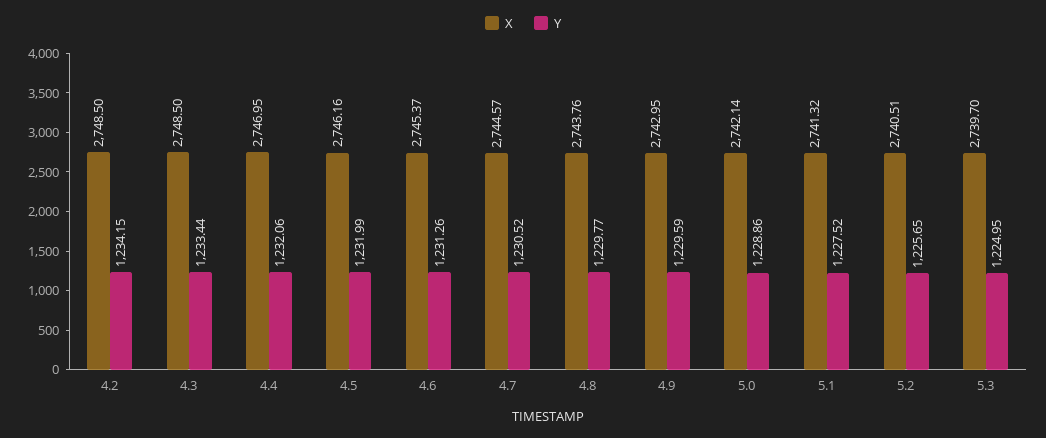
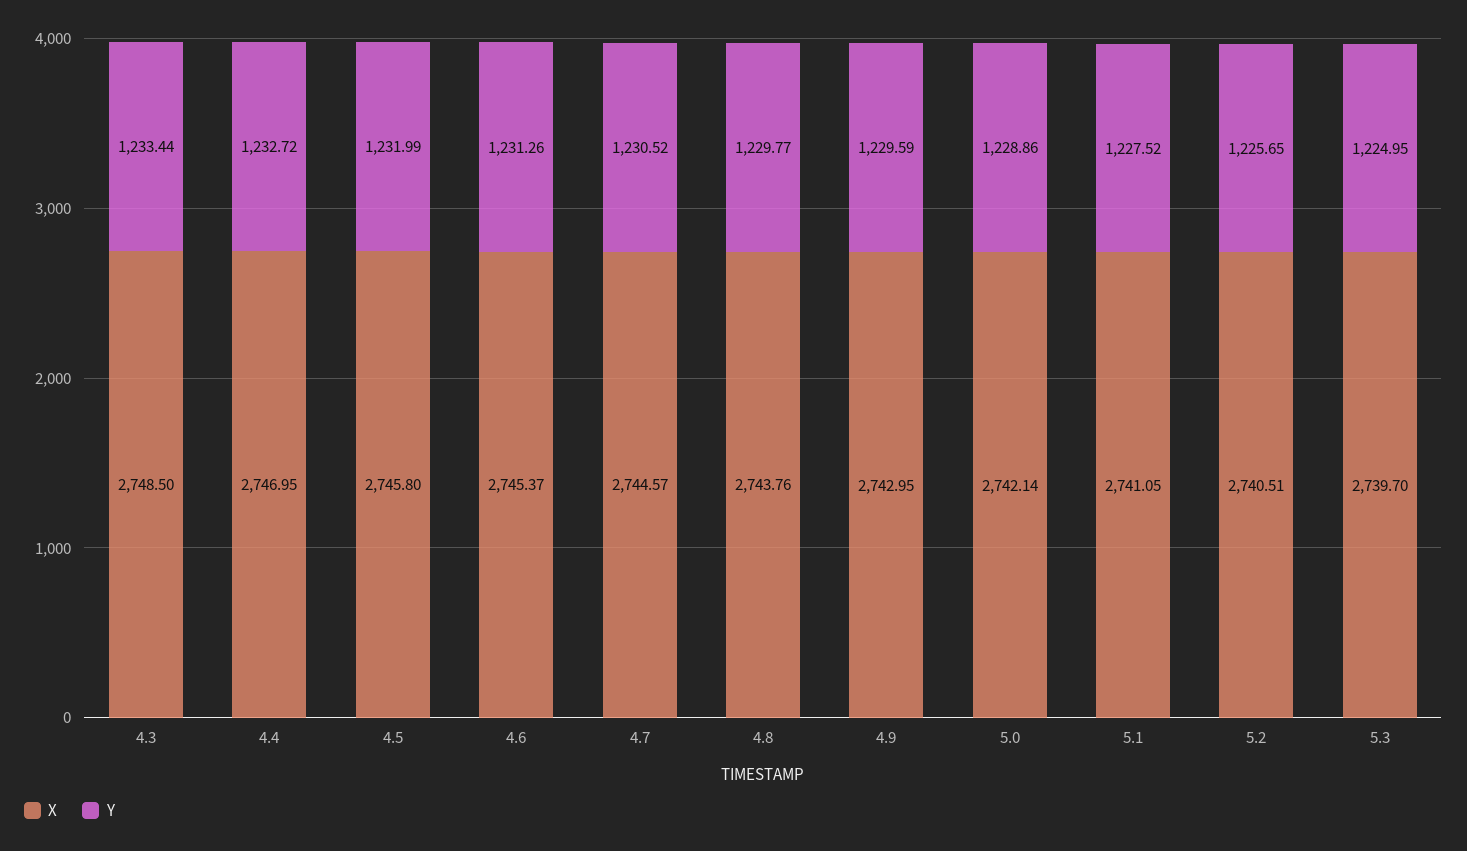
X, 4.2: 2748.5 -> none
Y, 4.2: 1234.15 -> none
Y, 4.4: 1232.06 -> 1232.72
X, 4.5: 2746.16 -> 2745.8
X, 5.1: 2741.32 -> 2741.05

